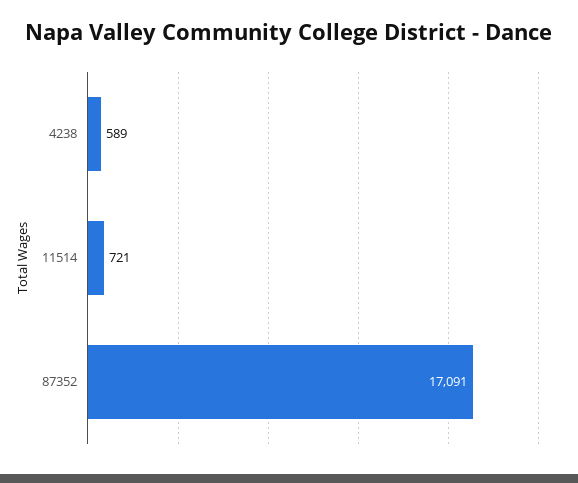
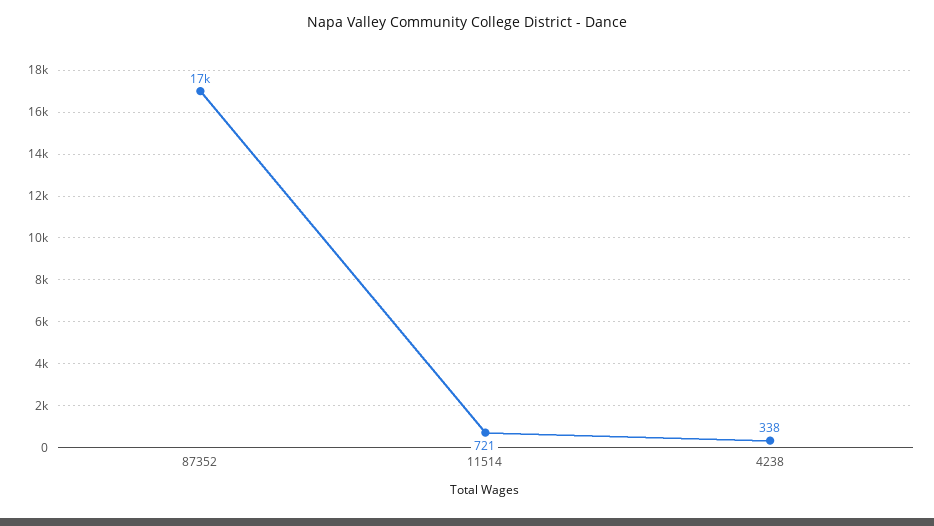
4238: 589 -> 338

